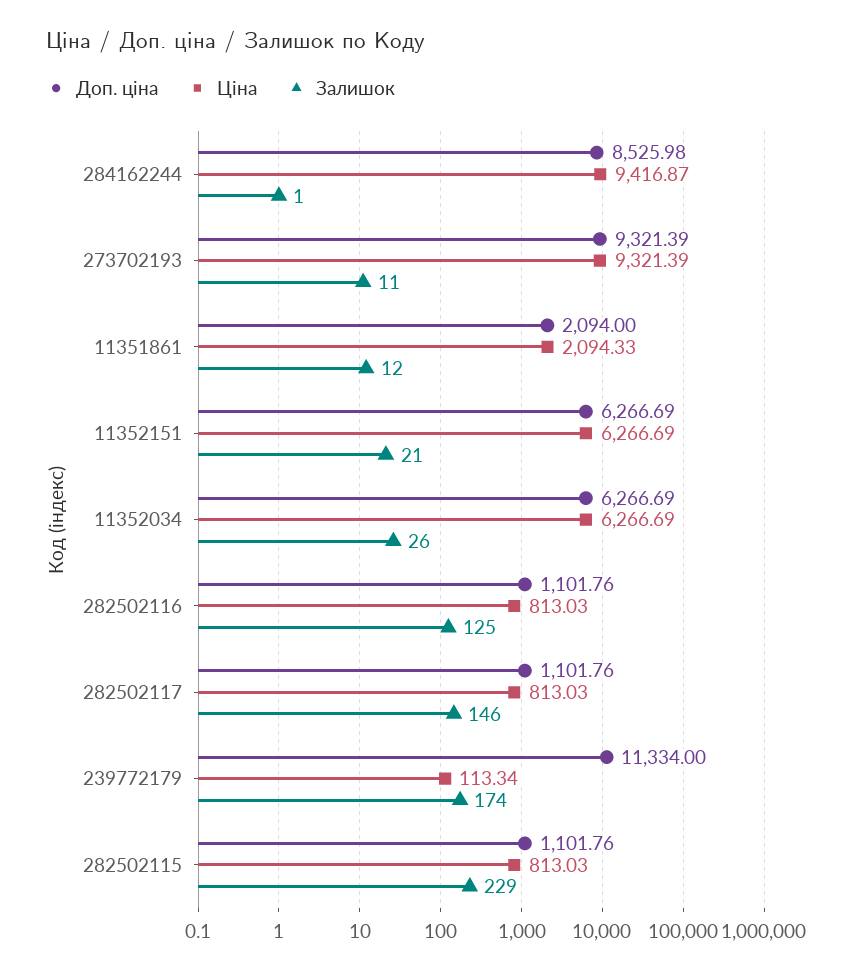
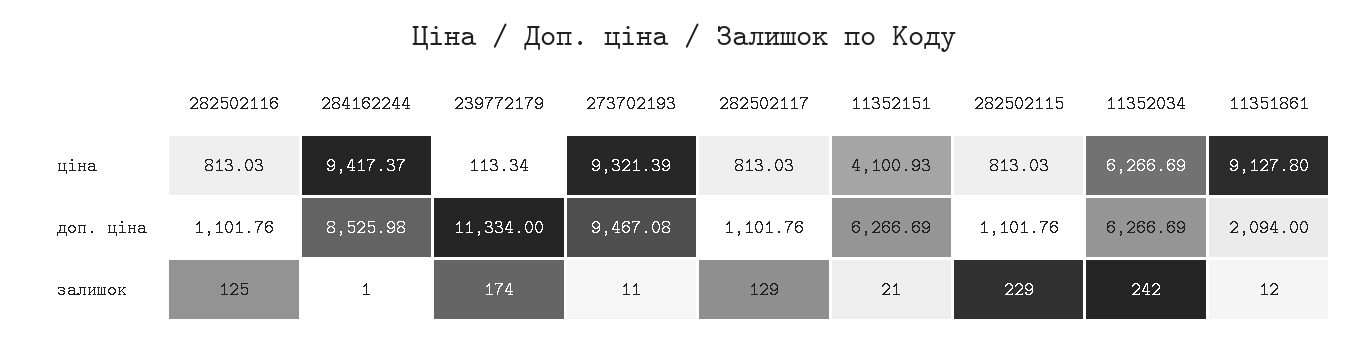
Ціна, 284162244: 9416.87 -> 9417.37
Доп. ціна, 273702193: 9321.39 -> 9467.08
Ціна, 11351861: 2094.33 -> 9127.8
Ціна, 11352151: 6266.69 -> 4100.93
Залишок, 11352034: 26 -> 242
Залишок, 282502117: 146 -> 129

